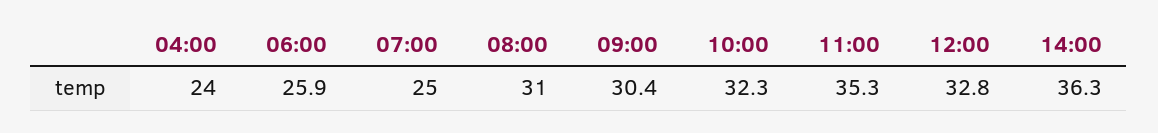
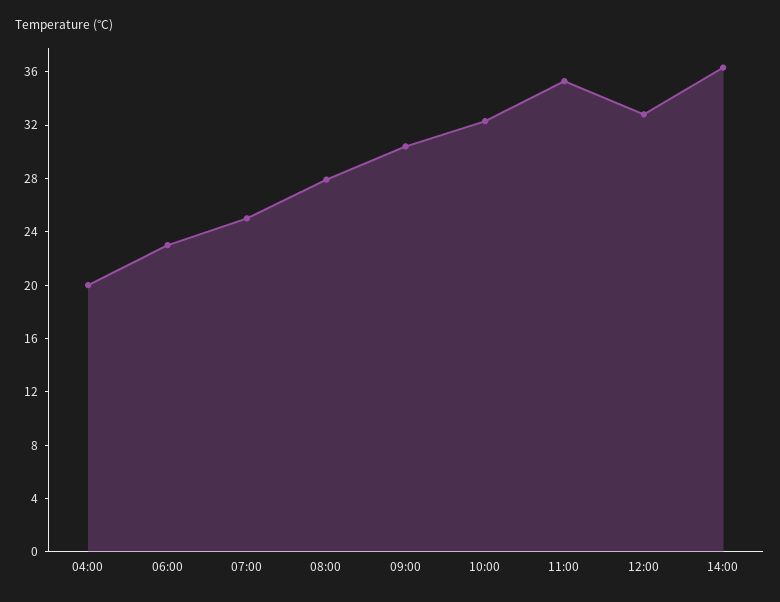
04:00: 24 -> 20
06:00: 25.9 -> 23
08:00: 31 -> 28

